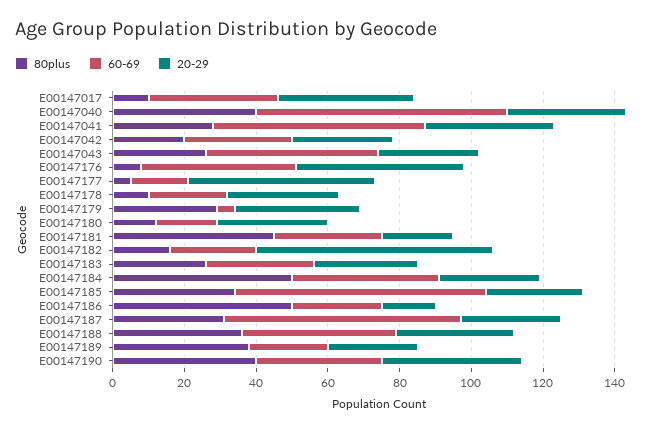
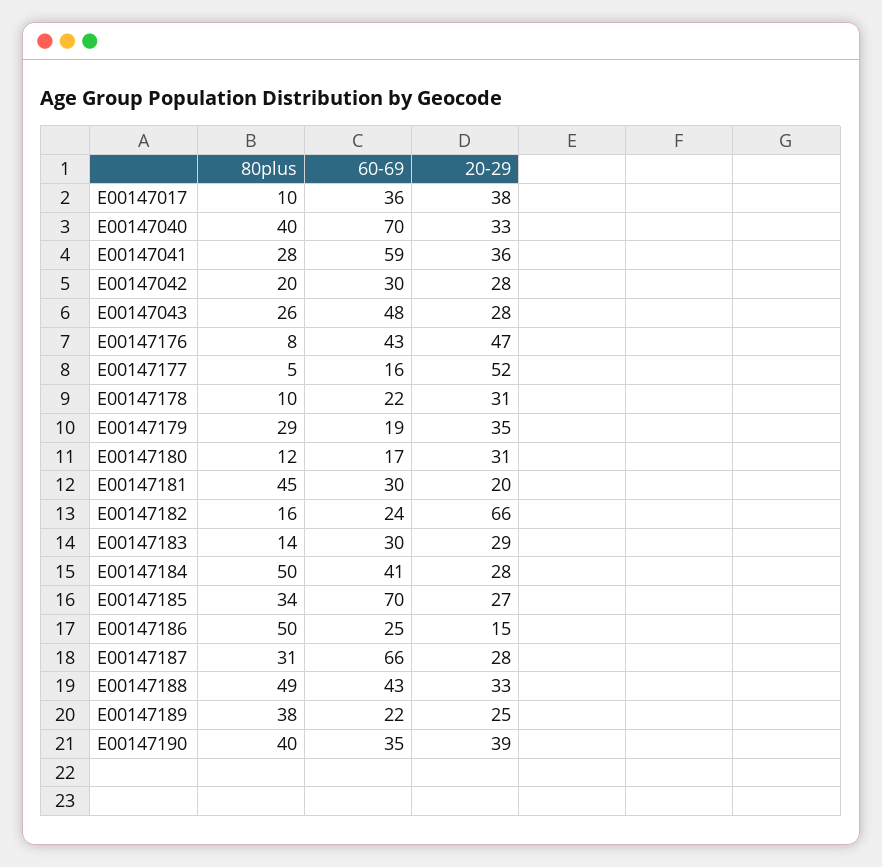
60-69, E00147179: 5 -> 19
80plus, E00147183: 25 -> 14
80plus, E00147188: 35 -> 49

